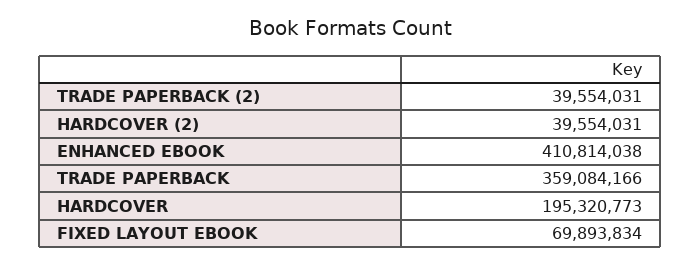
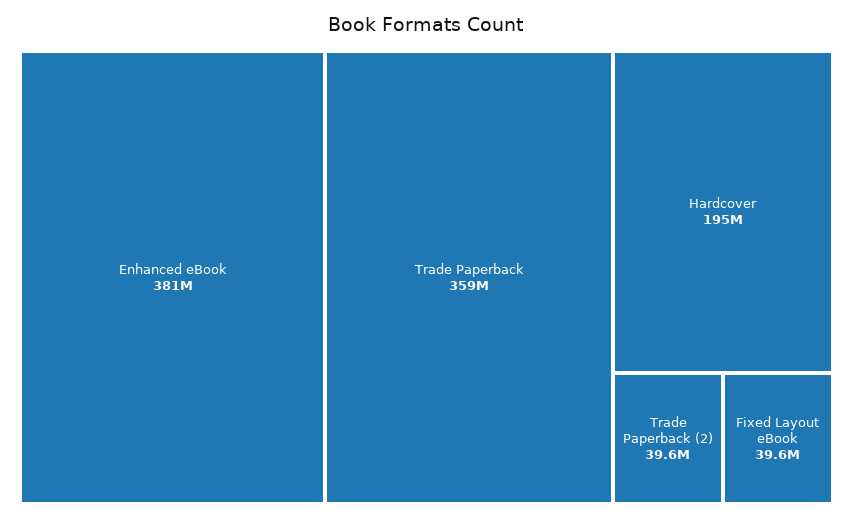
HARDCOVER (2): 39554031 -> none
ENHANCED EBOOK: 410814038 -> 381000000
FIXED LAYOUT EBOOK: 69893834 -> 39600000

